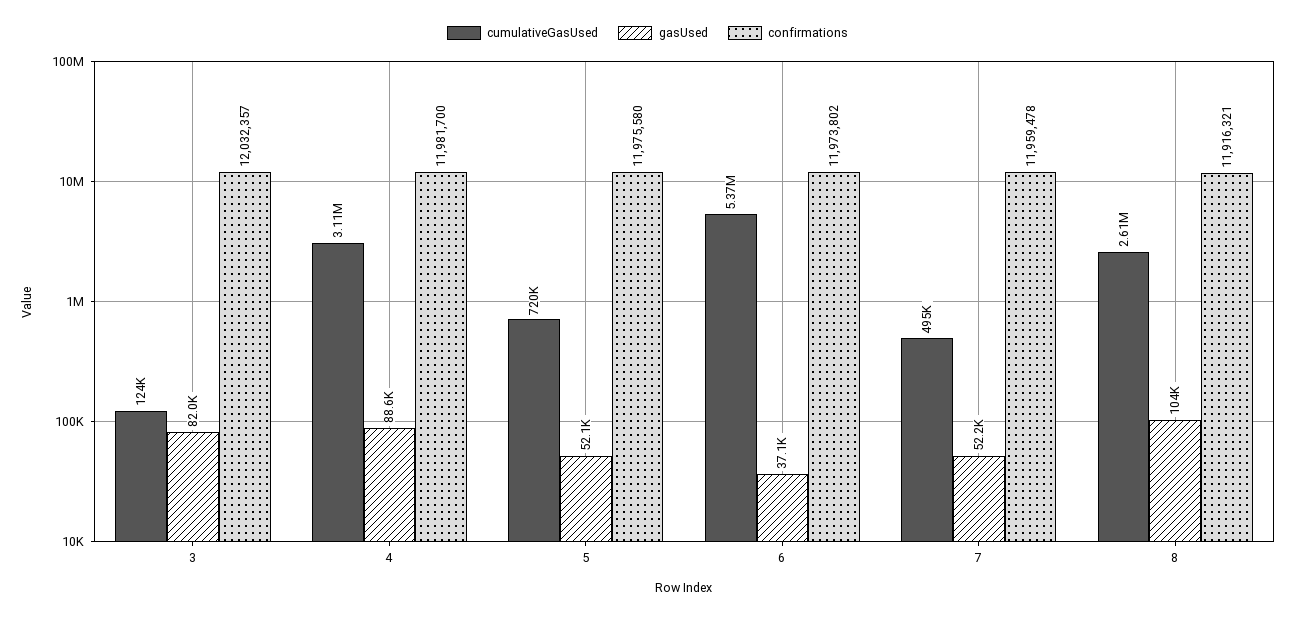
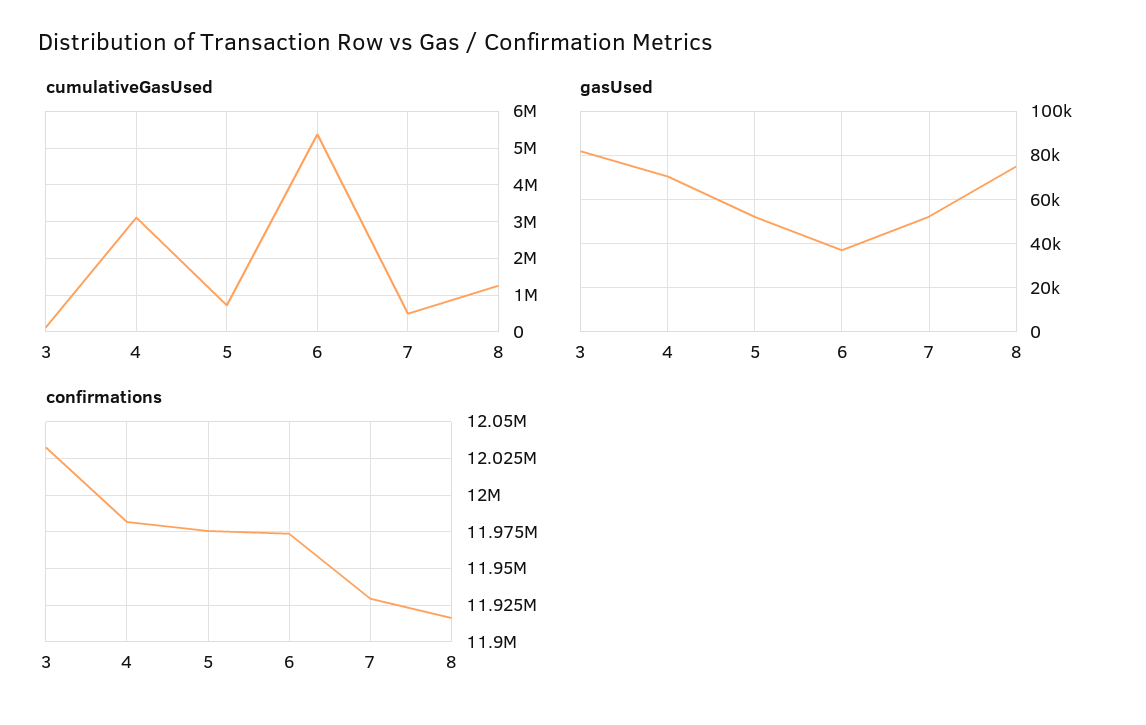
gasUsed, 4: 88600 -> 70000
confirmations, 7: 11959478 -> 11930000
cumulativeGasUsed, 8: 2610000 -> 1200000
gasUsed, 8: 104000 -> 75000

